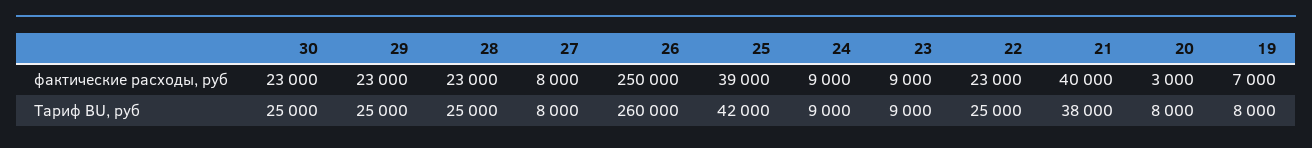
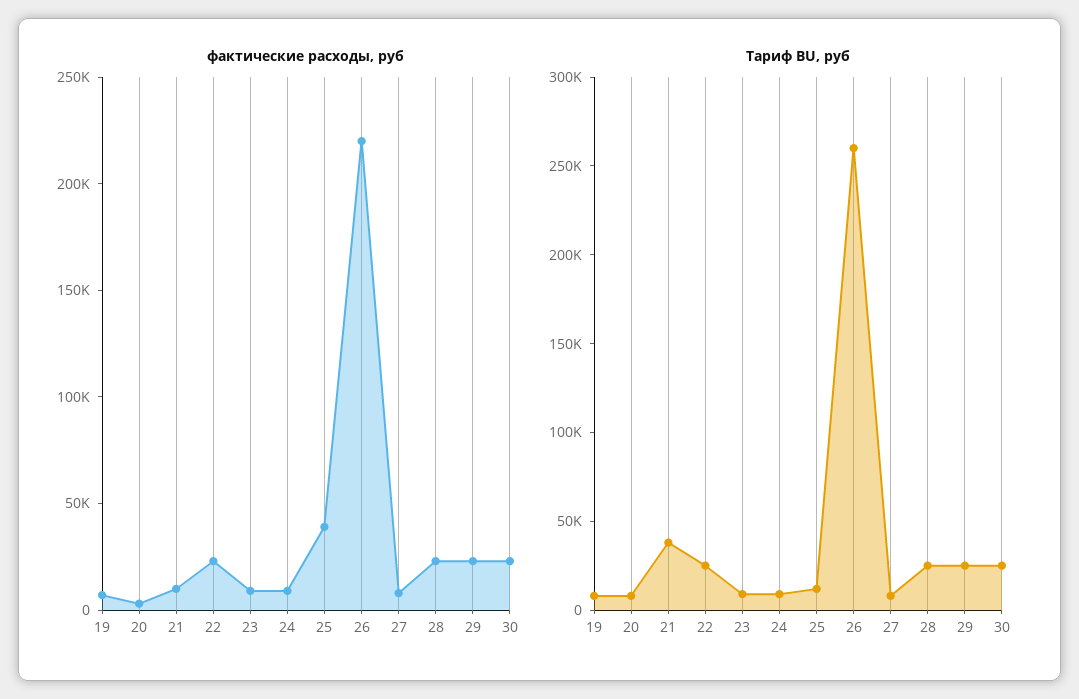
фактические расходы, руб, 26: 250000 -> 220000
фактические расходы, руб, 21: 40000 -> 10000
Тариф BU, руб, 25: 42000 -> 10000

